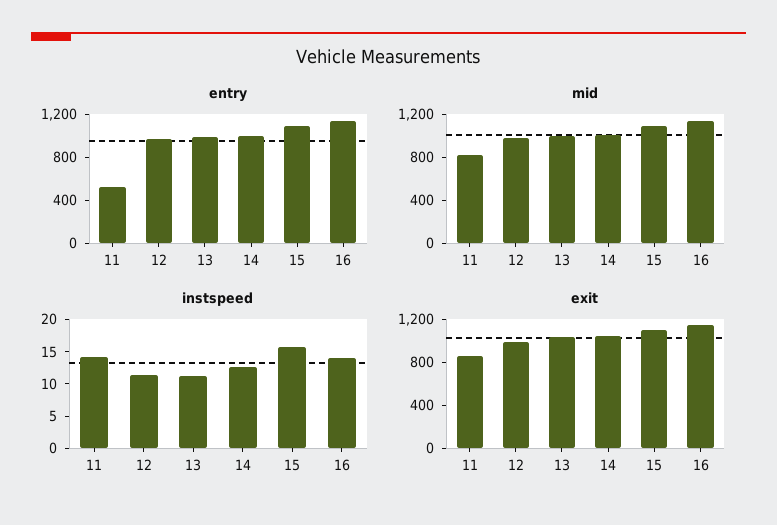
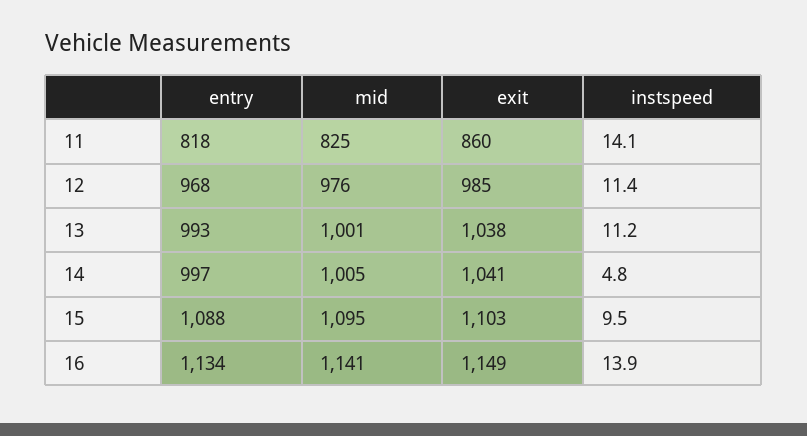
entry, 11: 500 -> 818
instspeed, 14: 12.5 -> 4.8
instspeed, 15: 15 -> 9.5

